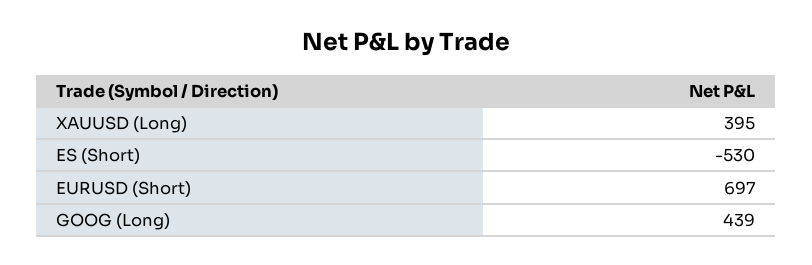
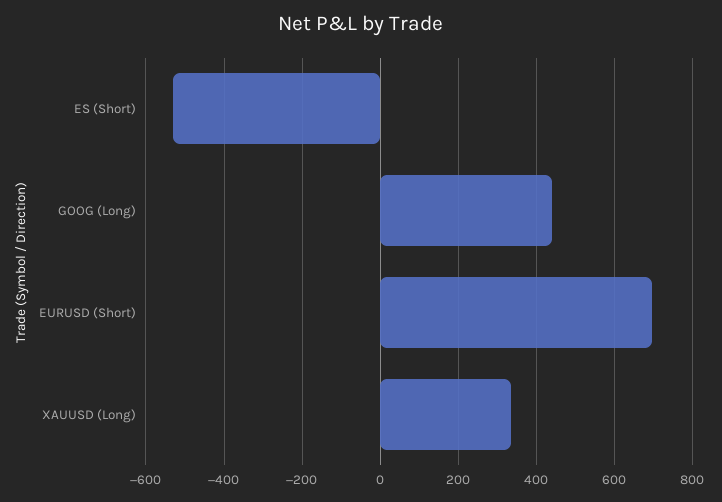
XAUUSD (Long): 395 -> 340

